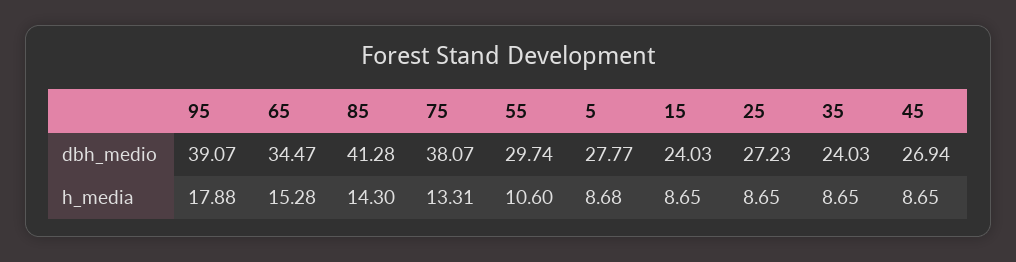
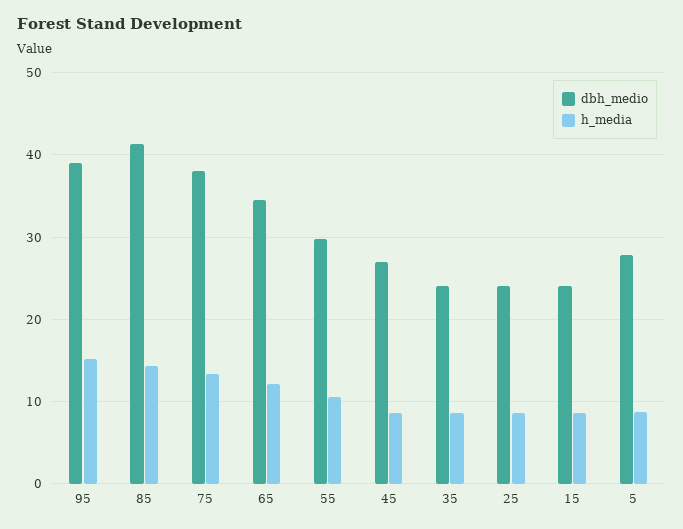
dbh_medio, 25: 27.23 -> 24
h_media, 95: 17.88 -> 15
h_media, 65: 15.28 -> 12

